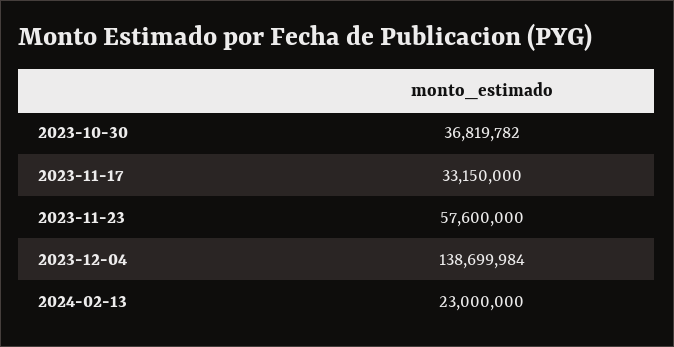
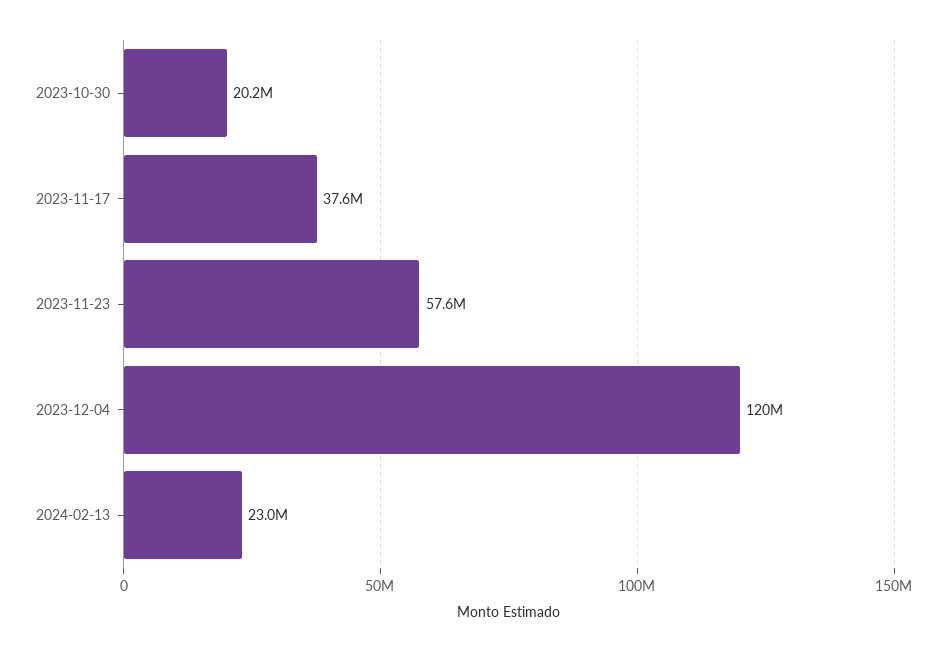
2023-10-30: 36819782 -> 20200000
2023-11-17: 33150000 -> 37600000
2023-12-04: 138699984 -> 120000000

